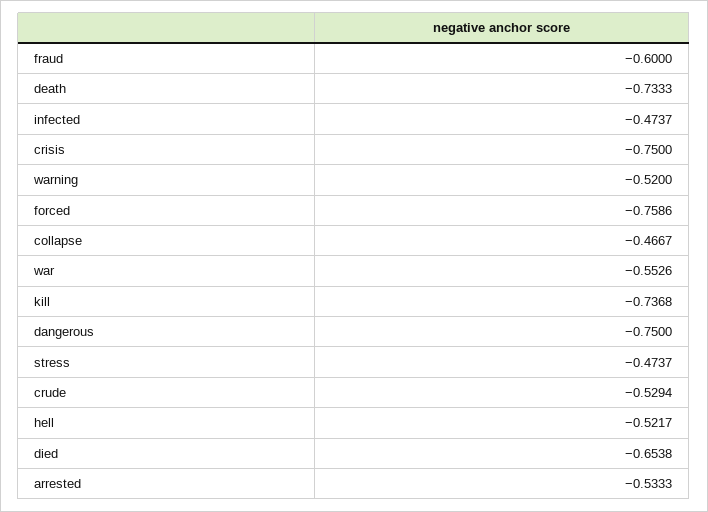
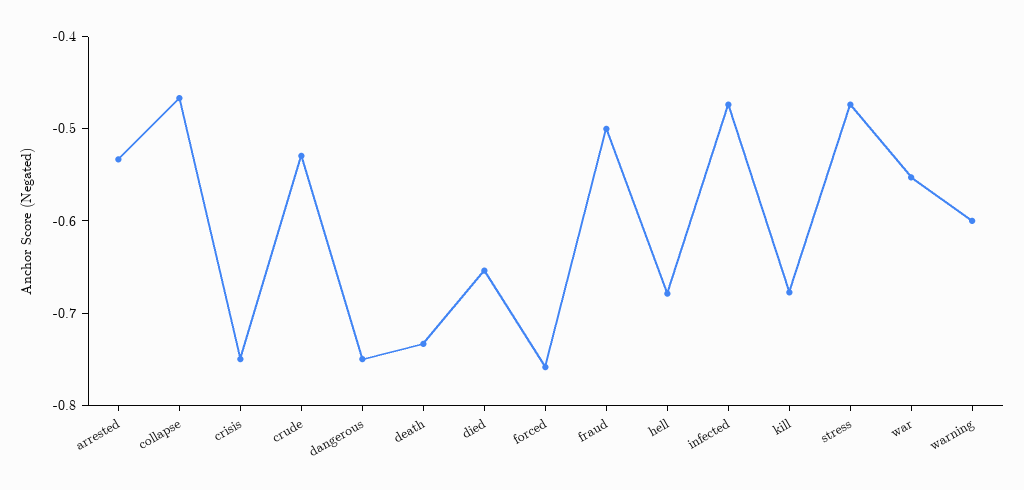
fraud: -0.6 -> -0.5
warning: -0.52 -> -0.6
kill: -0.7368 -> -0.68
hell: -0.5217 -> -0.68

